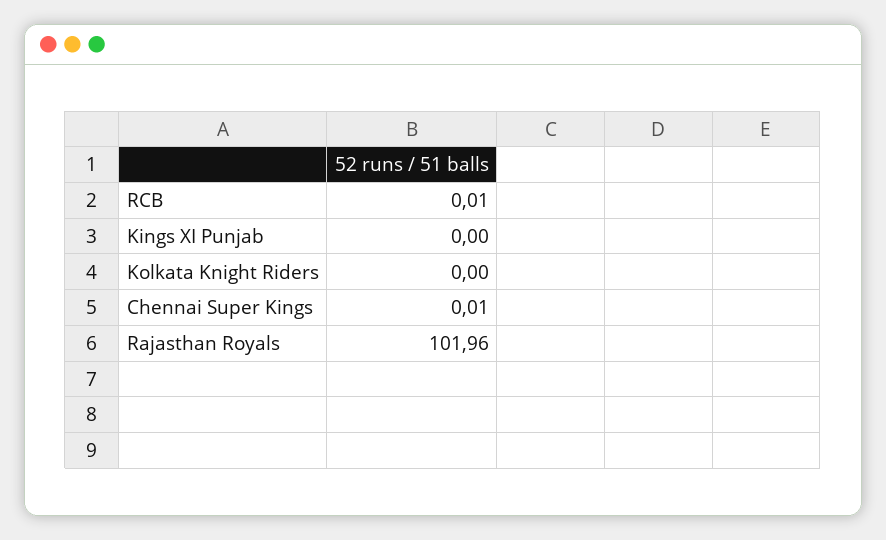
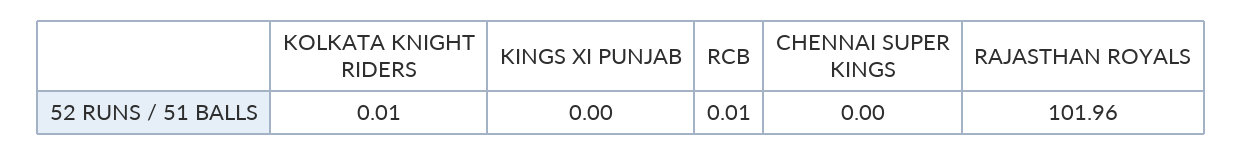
Kolkata Knight Riders: 0 -> 0.01
Chennai Super Kings: 0.01 -> 0

